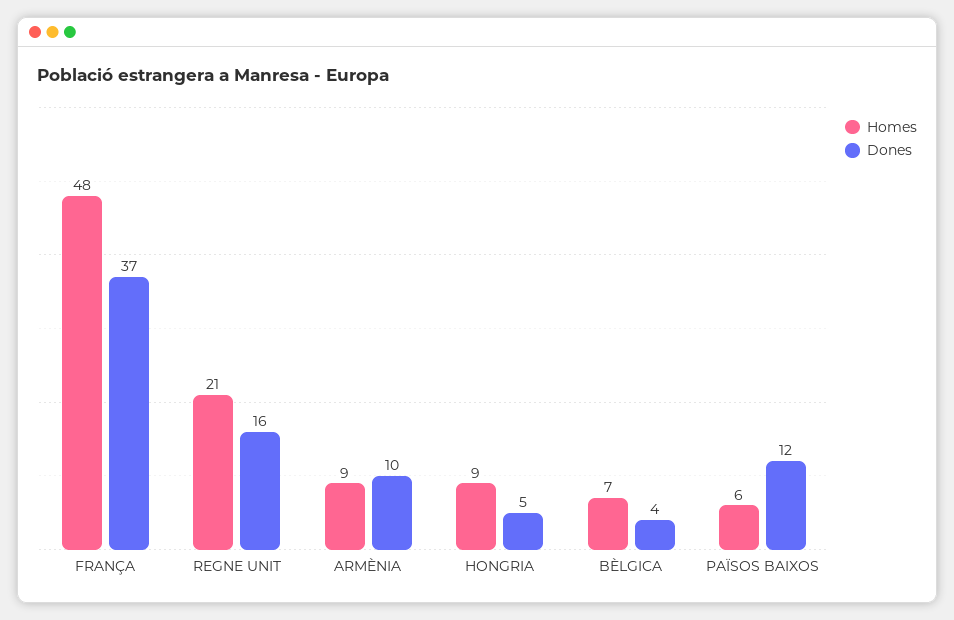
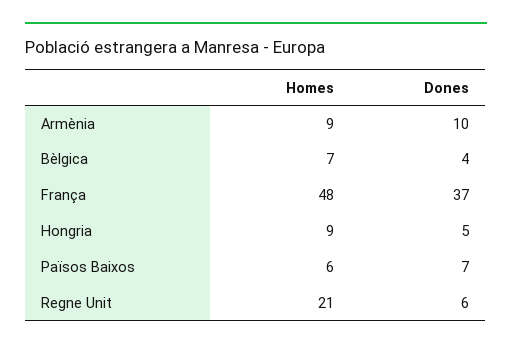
Dones, REGNE UNIT: 16 -> 6
Dones, PAÏSOS BAIXOS: 12 -> 7

